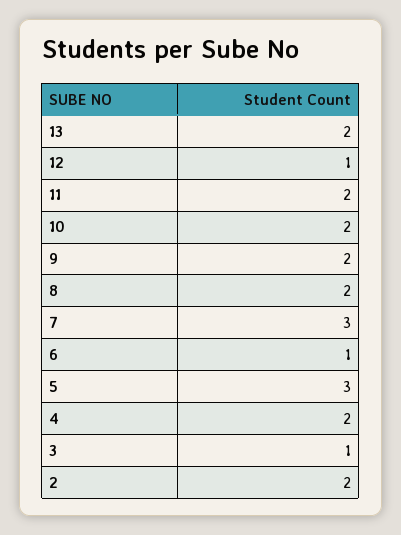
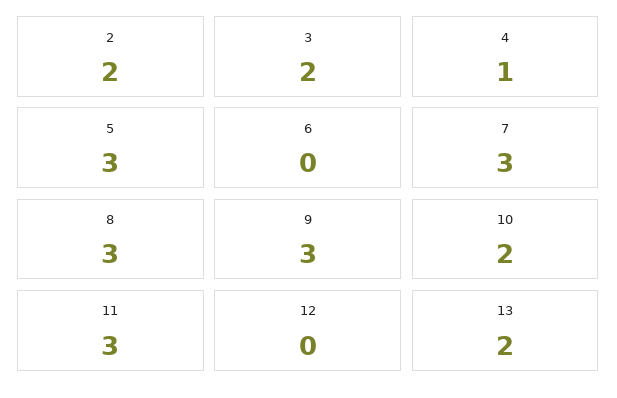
12: 1 -> 0
11: 2 -> 3
9: 2 -> 3
8: 2 -> 3
6: 1 -> 0
4: 2 -> 1
3: 1 -> 2

